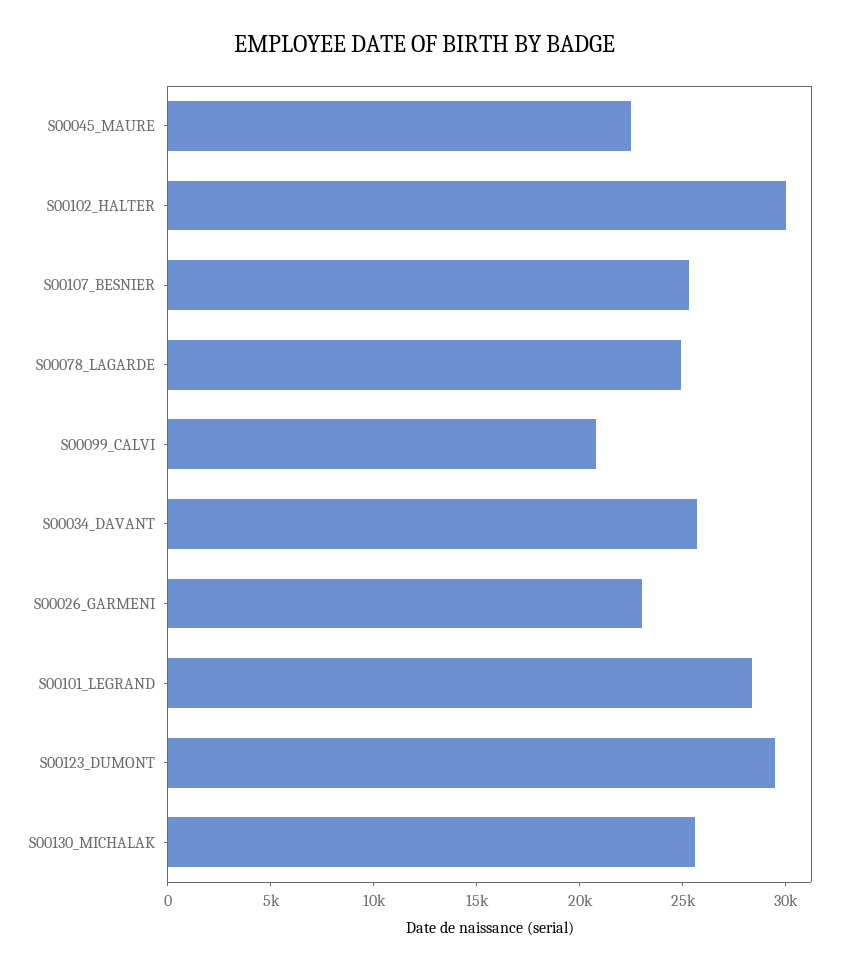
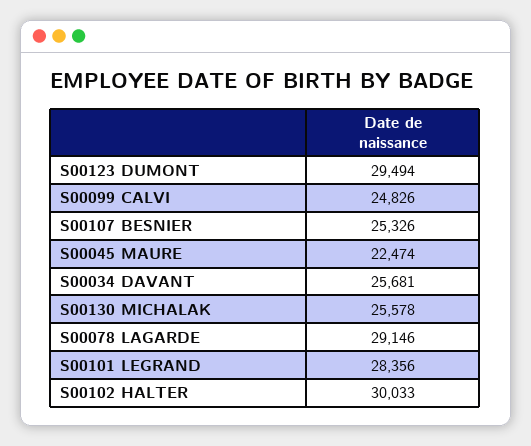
S00078_LAGARDE: 25000 -> 29146
S00099_CALVI: 21000 -> 24826
S00026_GARMENI: 23000 -> none

